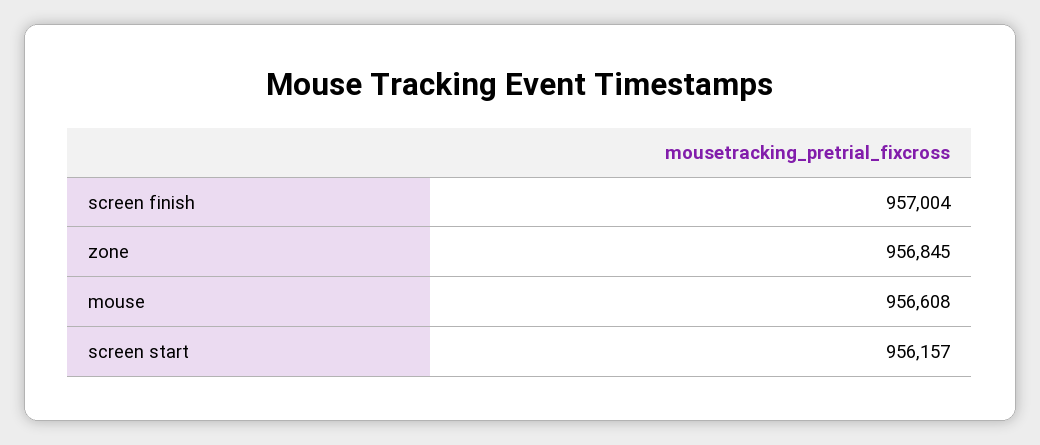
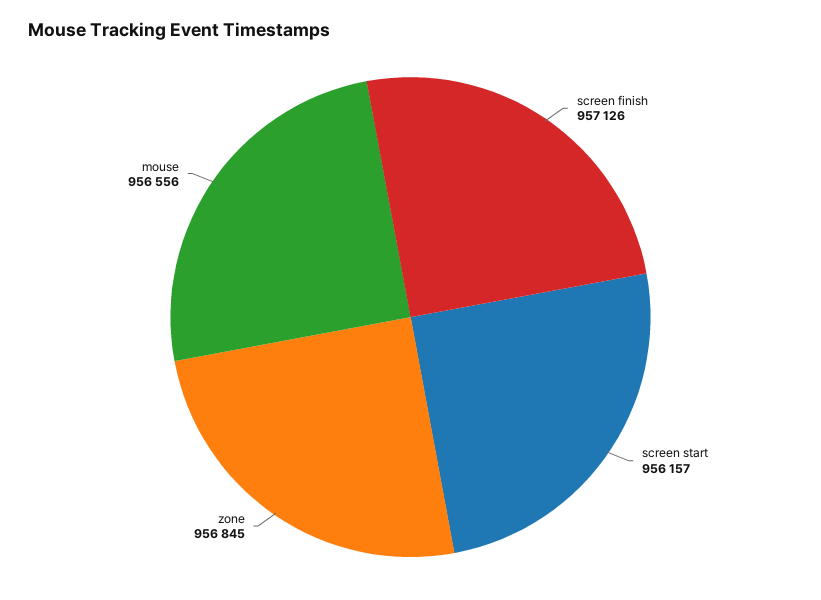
screen finish: 957004 -> 957126
mouse: 956608 -> 956556

